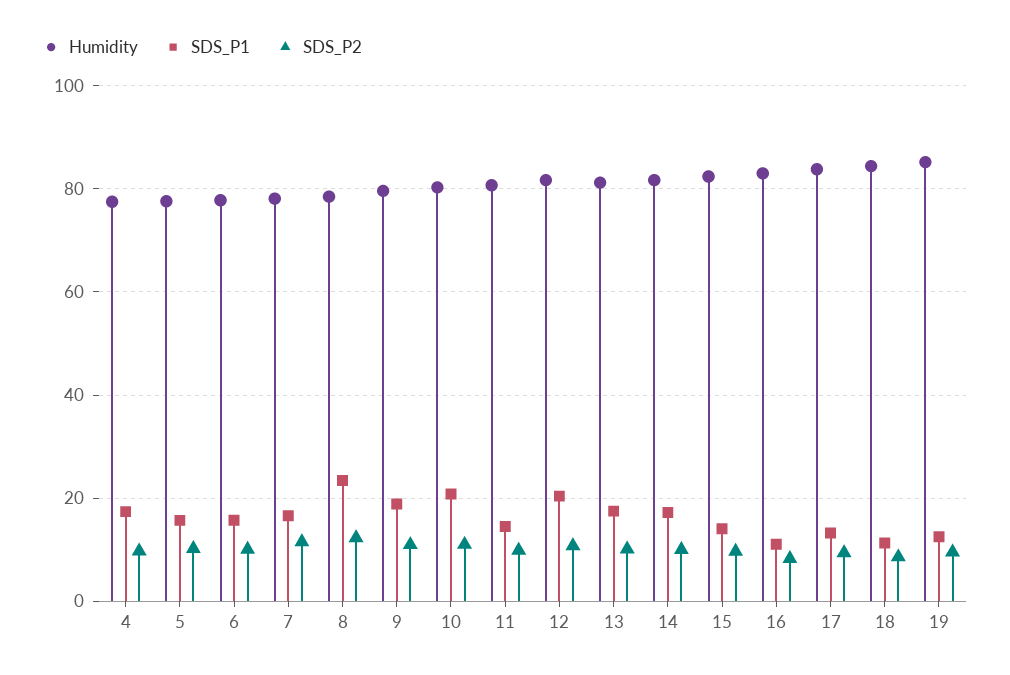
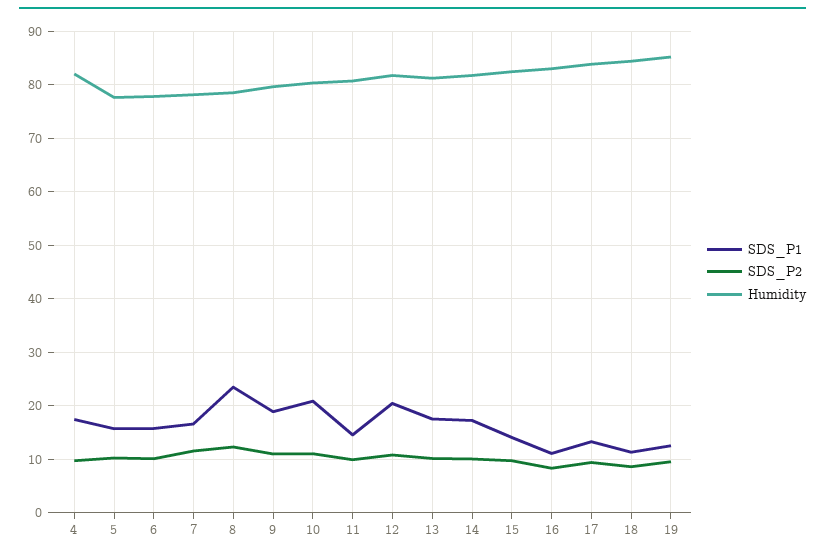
Humidity, 4: 78 -> 82

